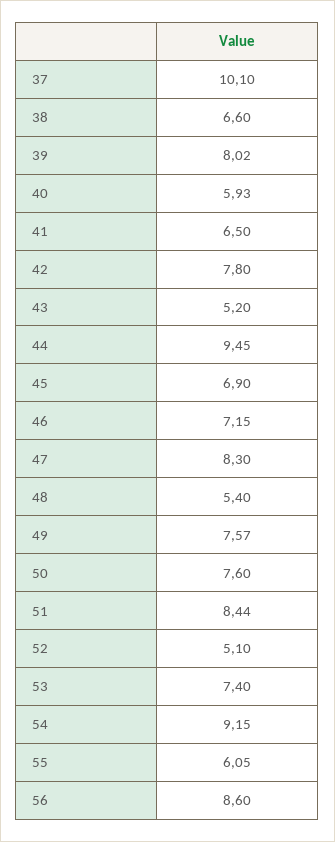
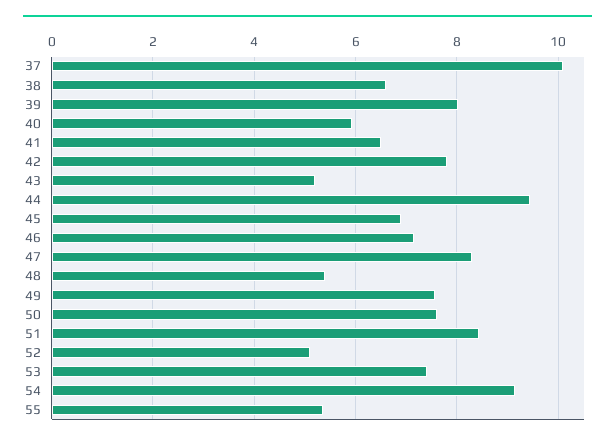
55: 6.05 -> 5.4
56: 8.6 -> none

